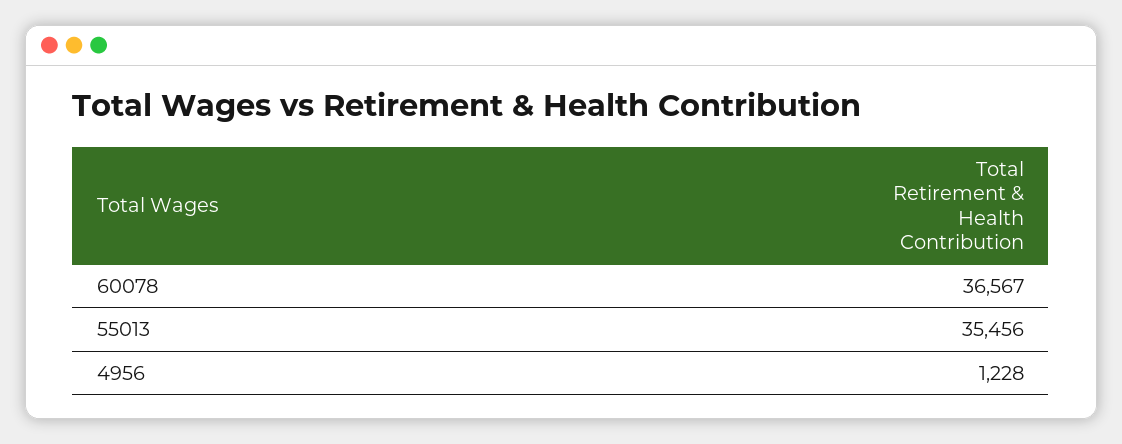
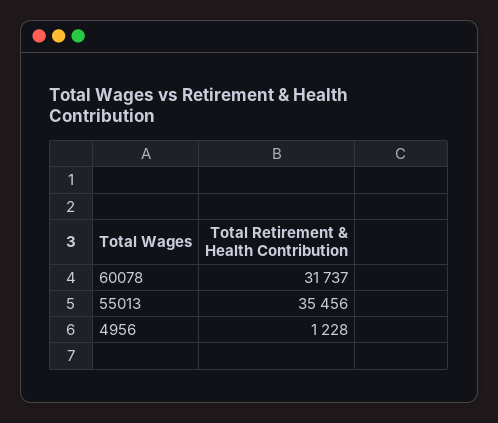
60078: 36567 -> 31737

